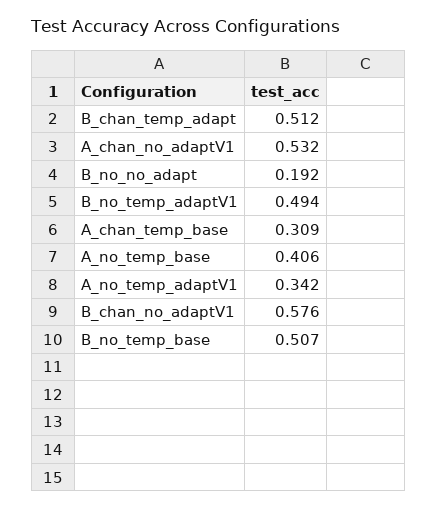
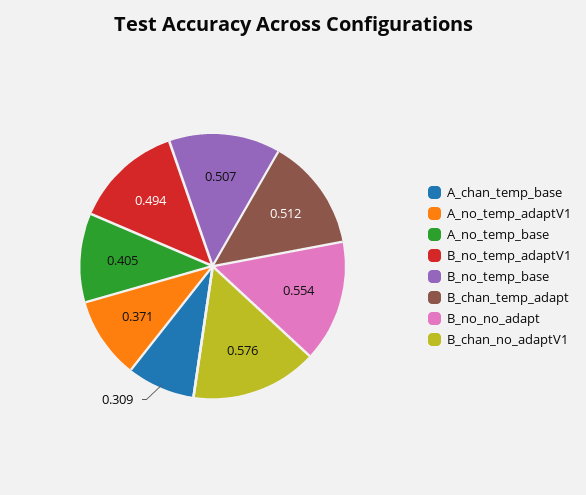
A_chan_no_adaptV1: 0.532 -> none
B_no_no_adapt: 0.192 -> 0.554
A_no_temp_base: 0.406 -> 0.405
A_no_temp_adaptV1: 0.342 -> 0.371

